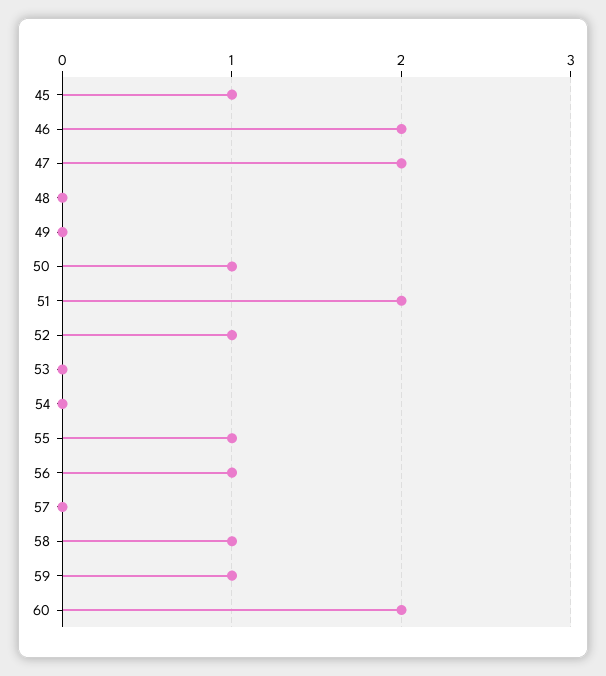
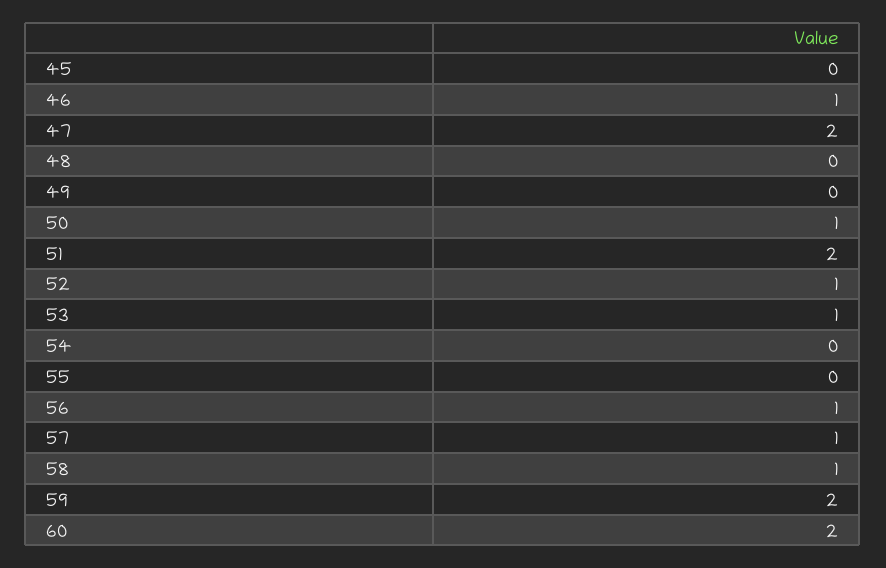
45: 1 -> 0
46: 2 -> 1
53: 0 -> 1
55: 1 -> 0
57: 0 -> 1
59: 1 -> 2

